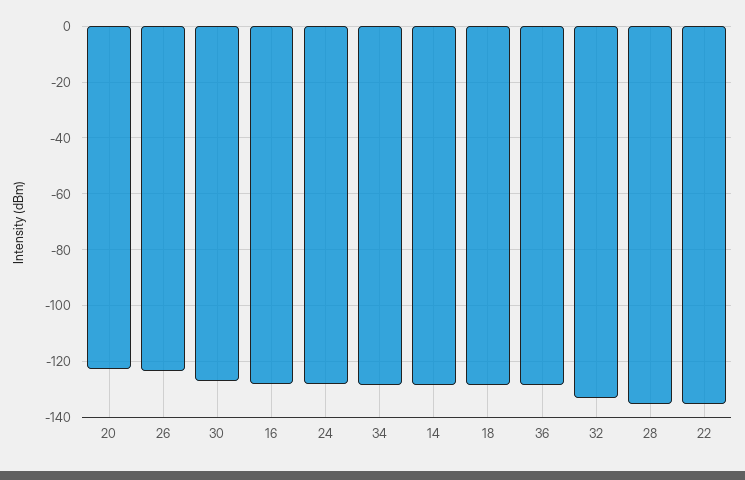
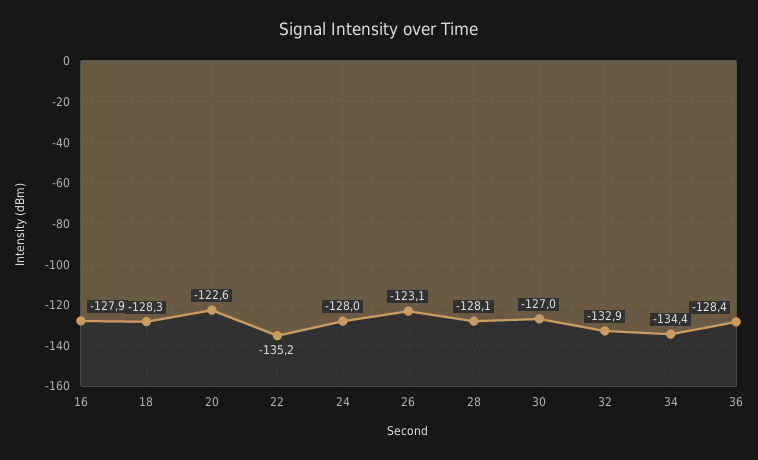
34: -127.5 -> -134.4
14: -127.5 -> none
28: -135 -> -128.1

